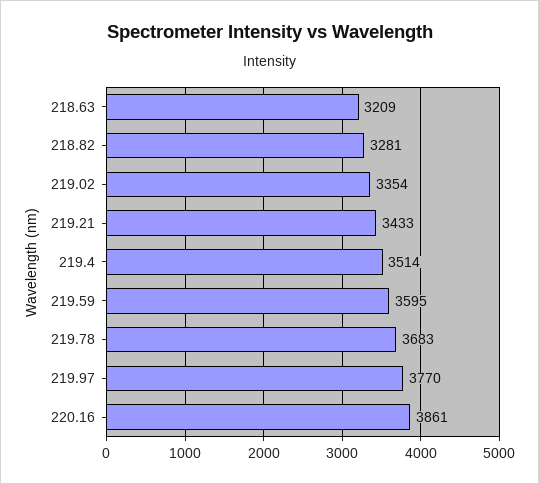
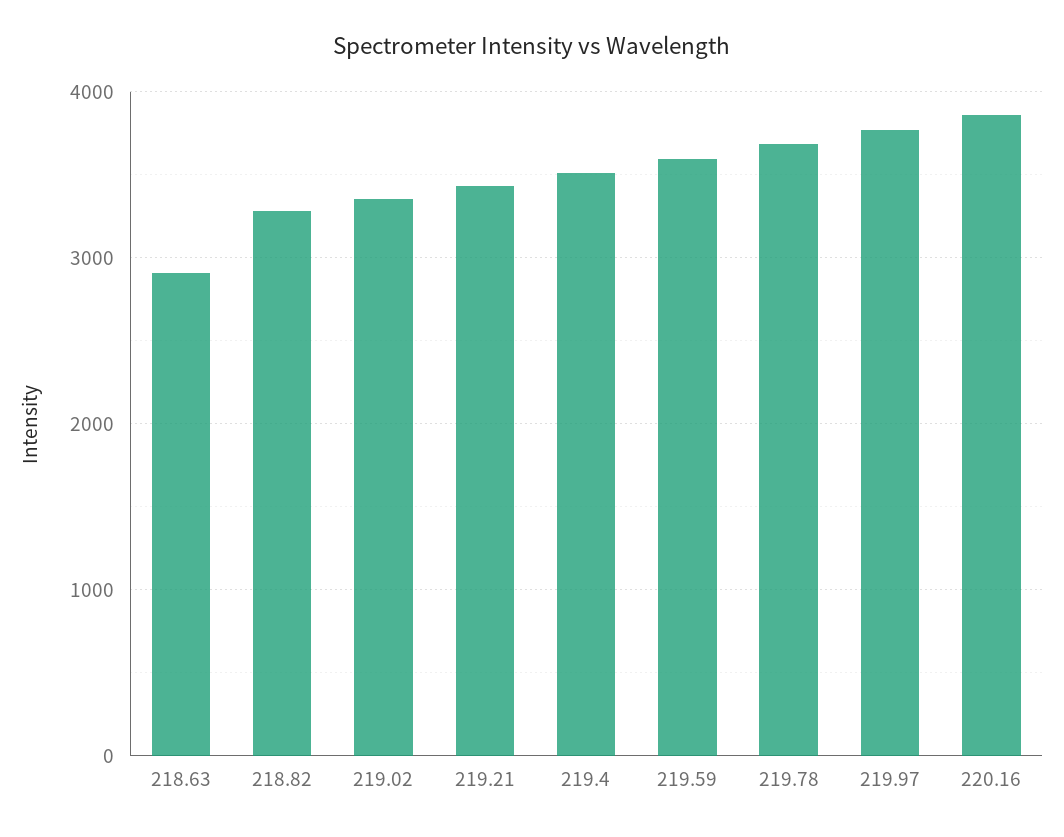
218.63: 3209 -> 2900

